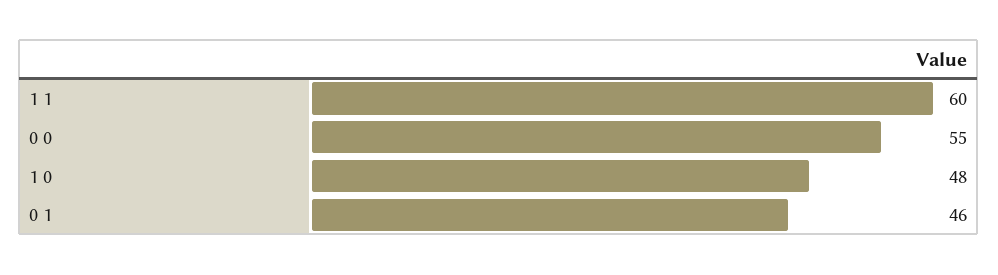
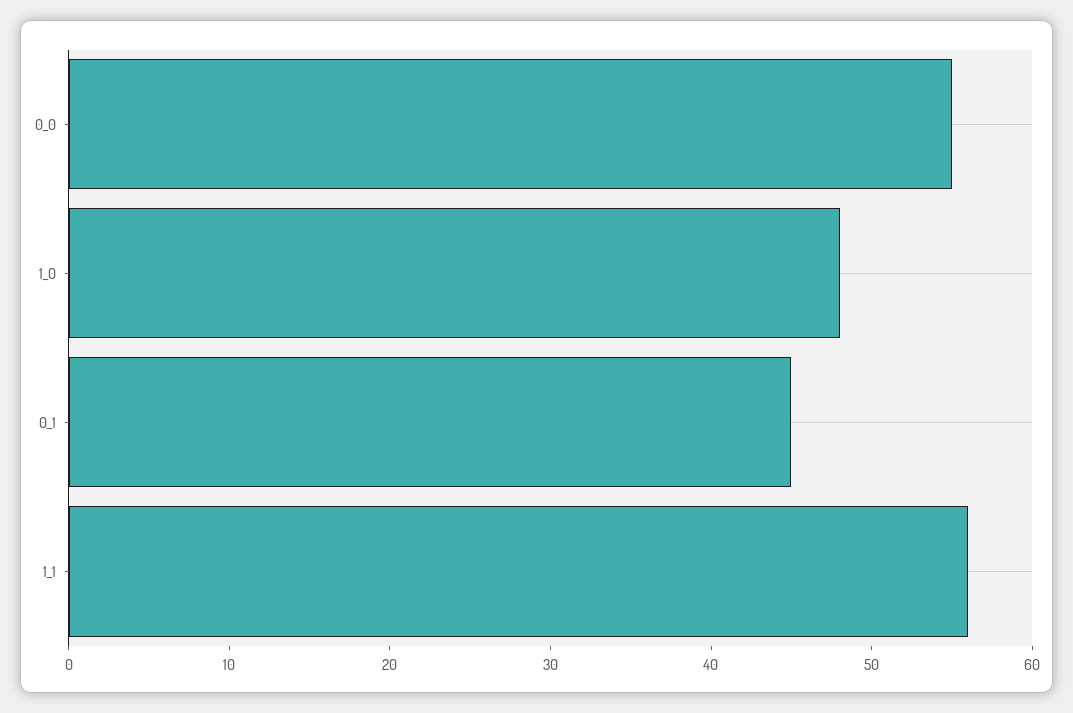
1 1: 60 -> 56
0 1: 46 -> 45

